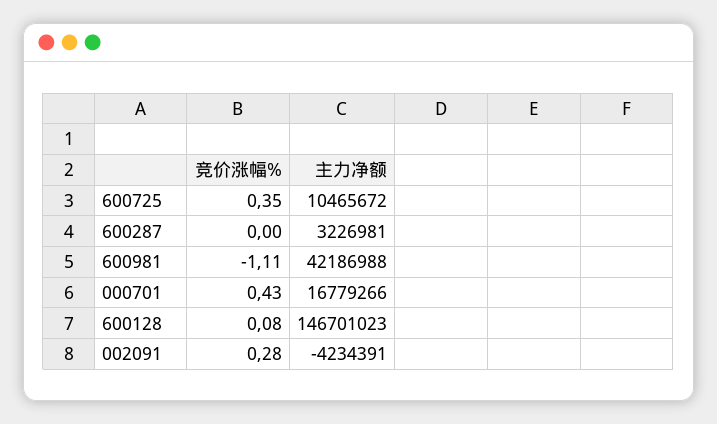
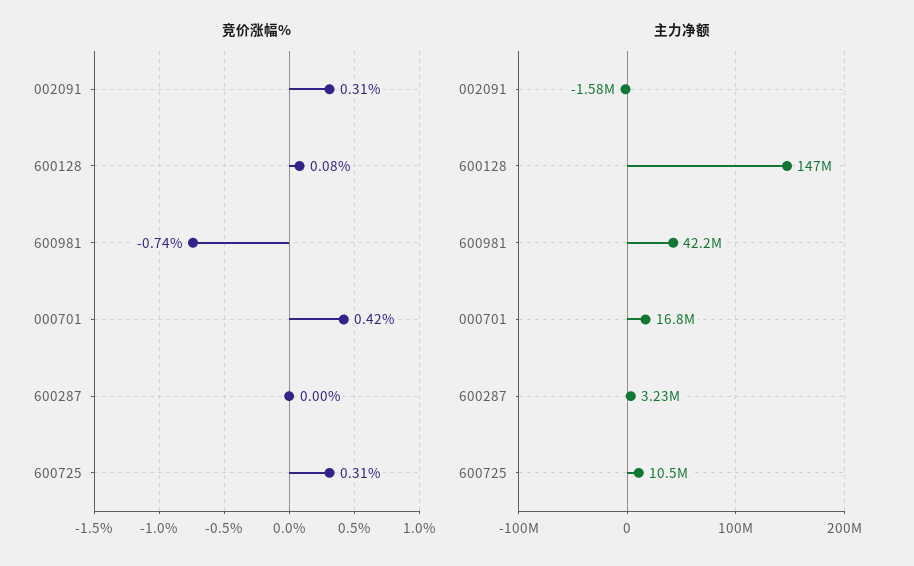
竞价涨幅%, 600725: 0.35 -> 0.31
竞价涨幅%, 600981: -1.11 -> -0.74
竞价涨幅%, 000701: 0.43 -> 0.42
竞价涨幅%, 002091: 0.28 -> 0.31
主力净额, 002091: -4234391 -> -1580000

